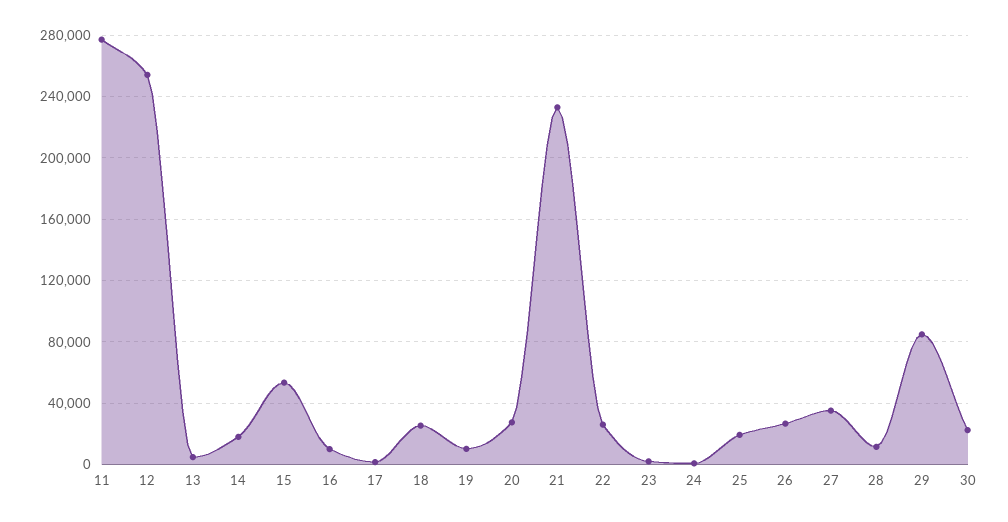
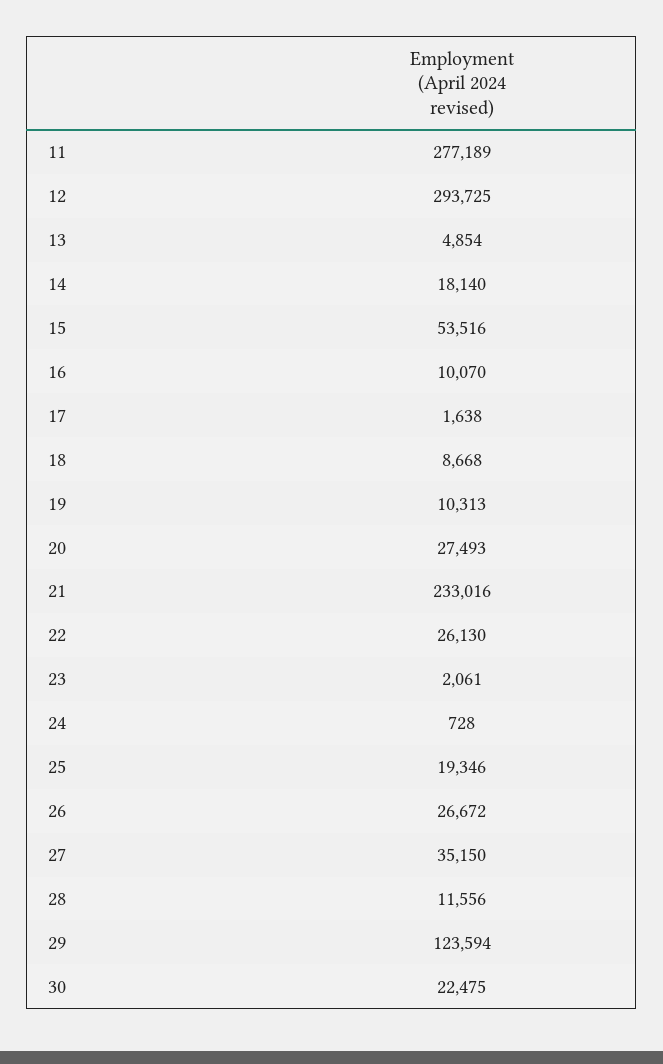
12: 255000 -> 293725
18: 25000 -> 8668
29: 85000 -> 123594

